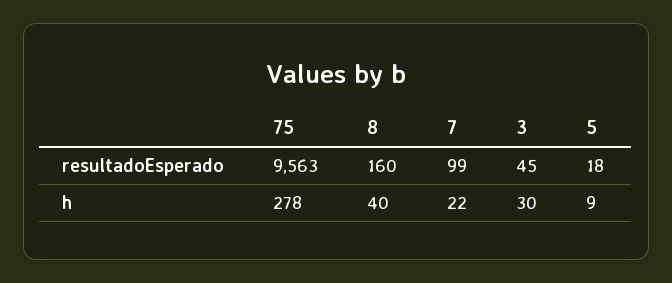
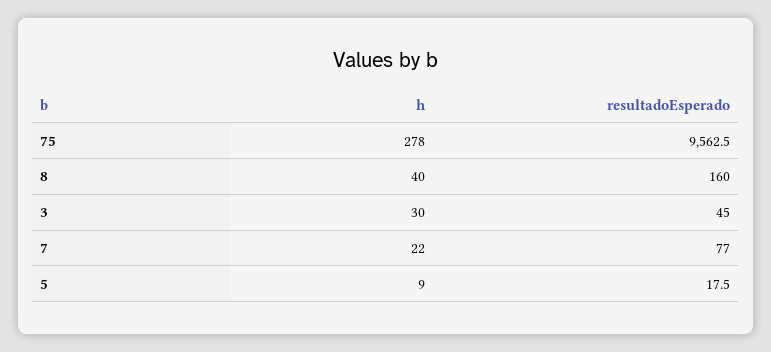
7, resultadoEsperado: 99 -> 77

